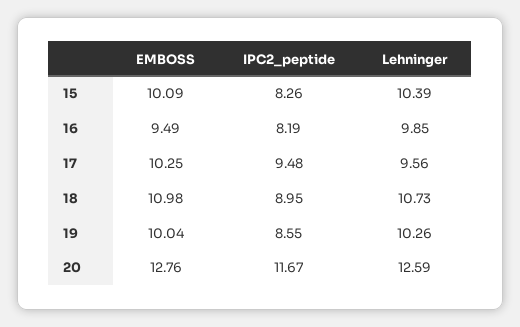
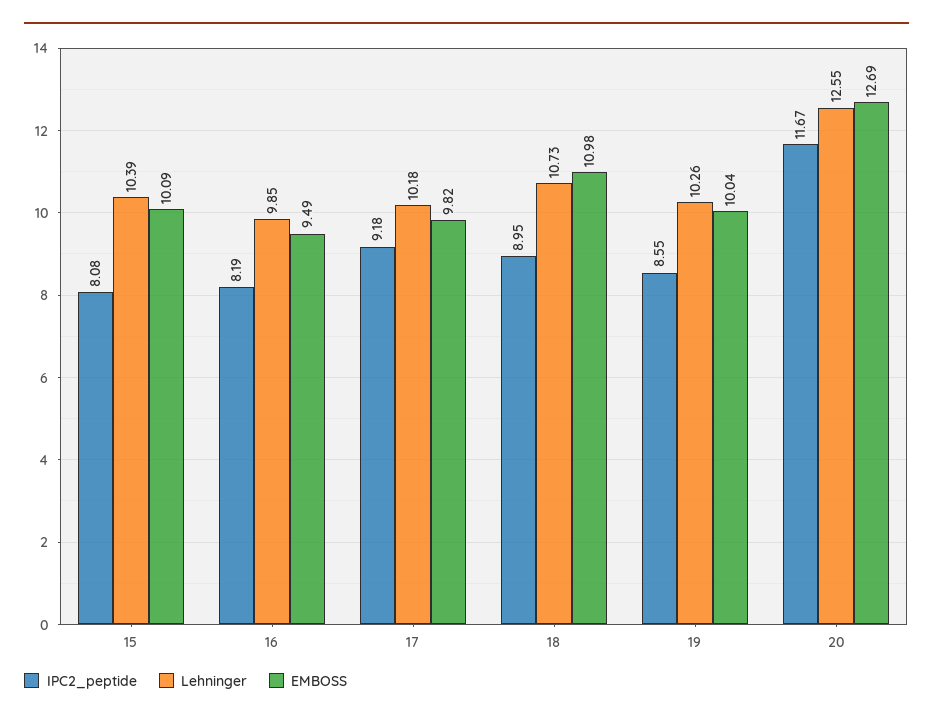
IPC2_peptide, 15: 8.26 -> 8.08
EMBOSS, 17: 10.25 -> 9.82
IPC2_peptide, 17: 9.48 -> 9.18
Lehninger, 17: 9.56 -> 10.18
EMBOSS, 20: 12.76 -> 12.69
Lehninger, 20: 12.59 -> 12.55

